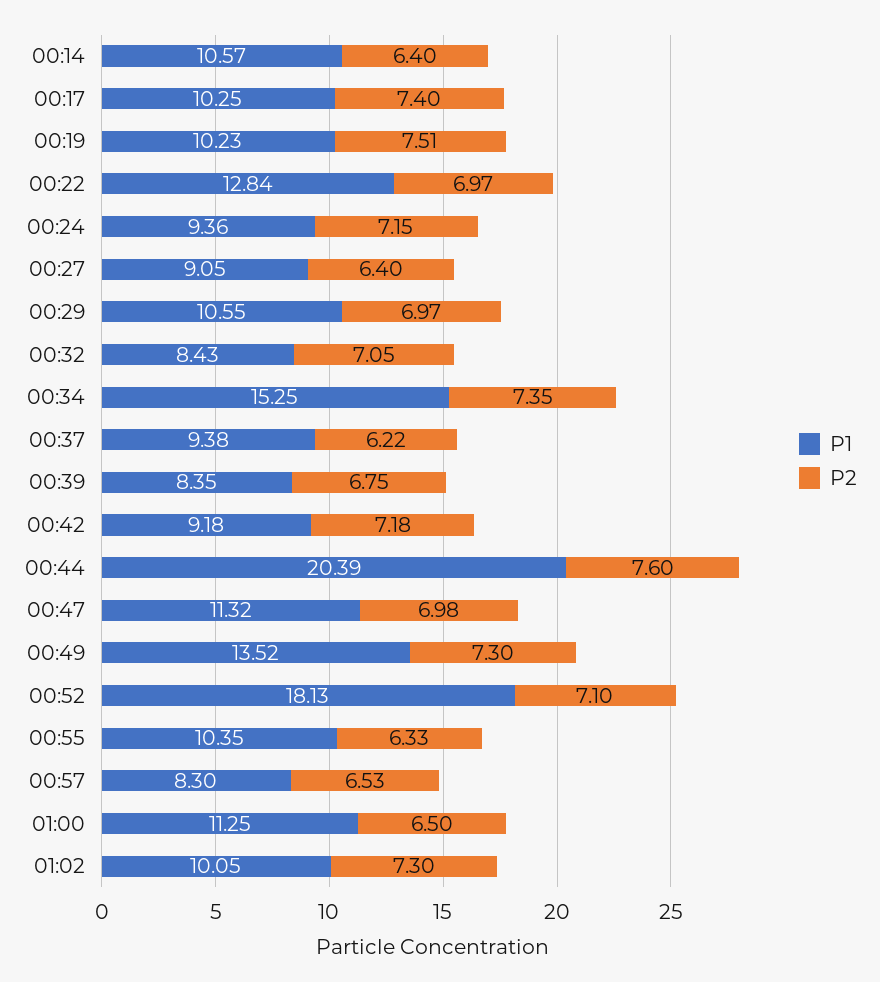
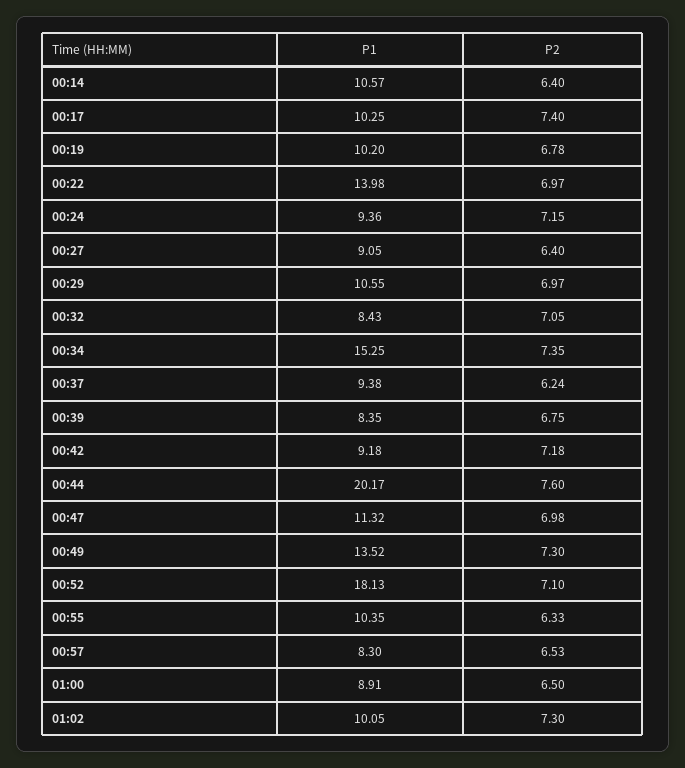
P1, 00:19: 10.23 -> 10.2
P2, 00:19: 7.51 -> 6.78
P1, 00:22: 12.84 -> 13.98
P2, 00:37: 6.22 -> 6.24
P1, 00:44: 20.39 -> 20.17
P1, 01:00: 11.25 -> 8.91

